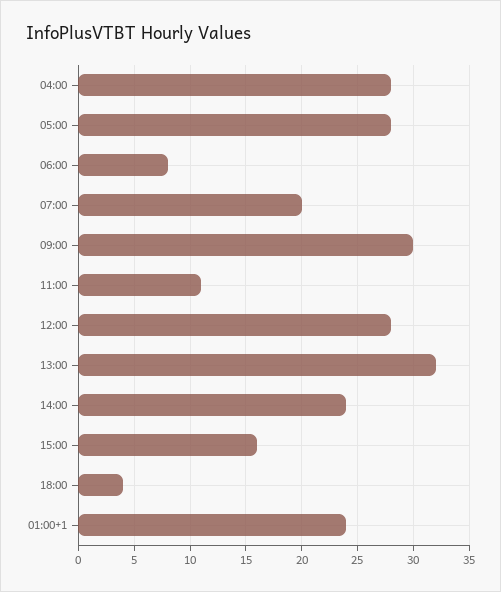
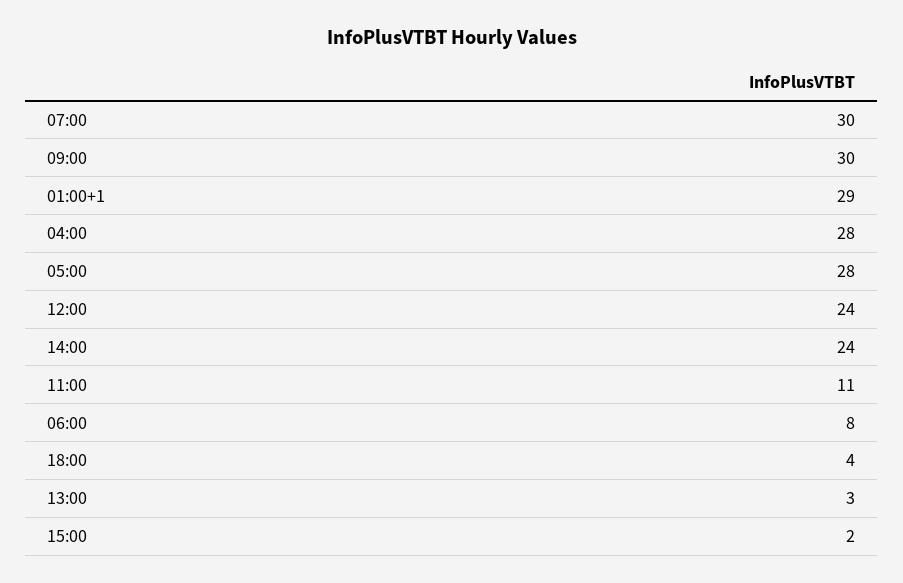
07:00: 20 -> 30
12:00: 28 -> 24
13:00: 32 -> 3
15:00: 16 -> 2
01:00+1: 24 -> 29

